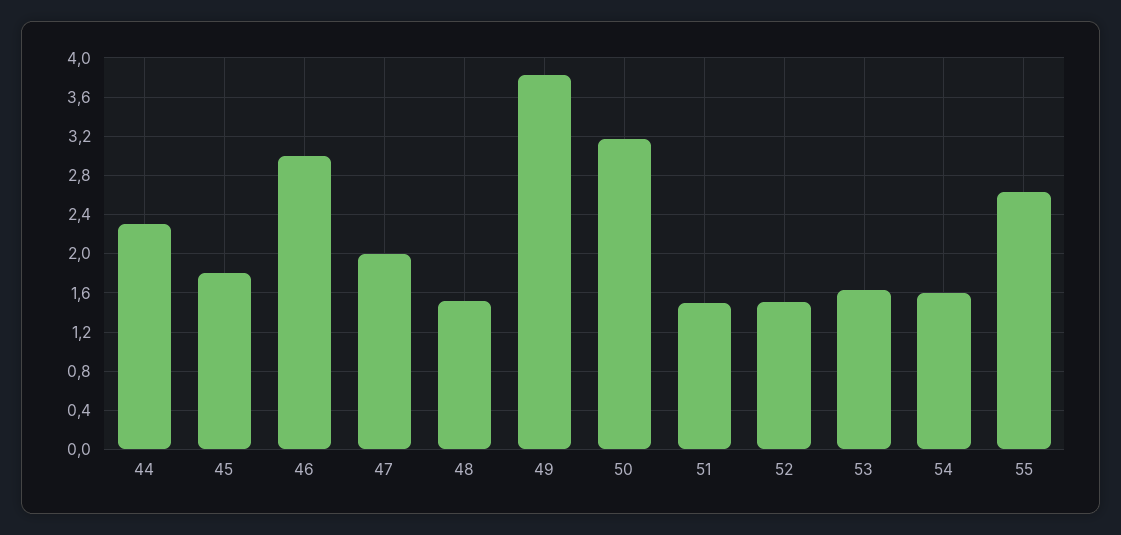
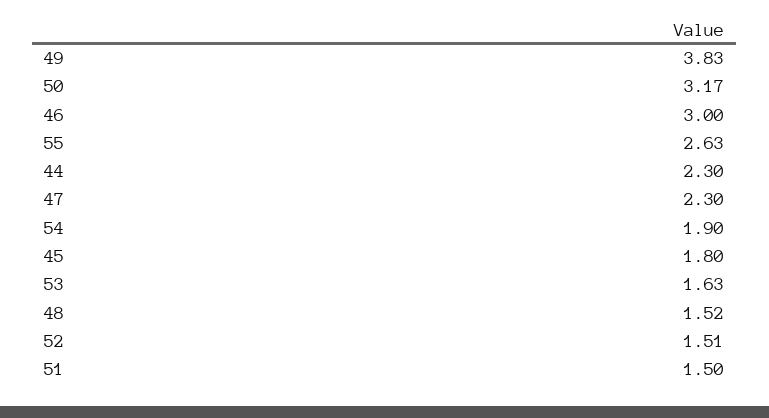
47: 2 -> 2.3
54: 1.6 -> 1.9

